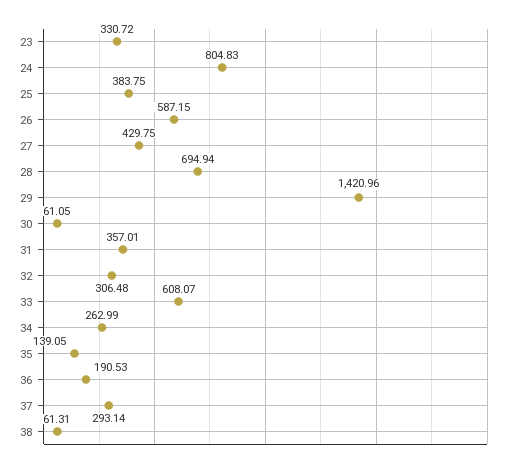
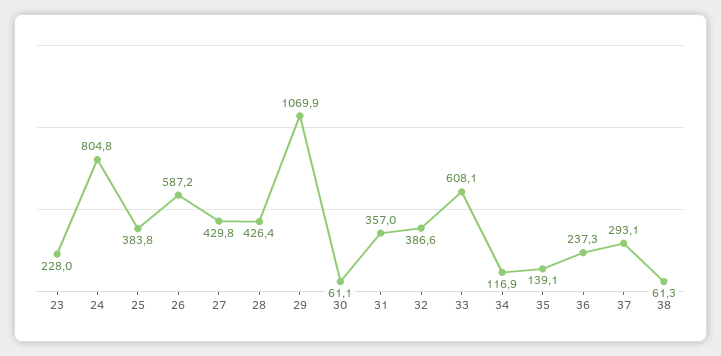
23: 330.72 -> 228
28: 694.94 -> 426.4
29: 1420.96 -> 1069.9
32: 306.48 -> 386.6
34: 262.99 -> 116.9
36: 190.53 -> 237.3

